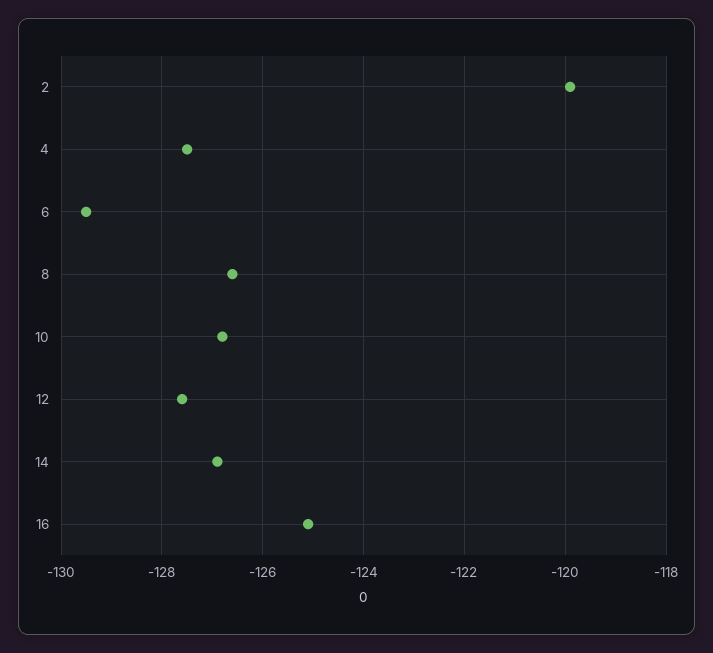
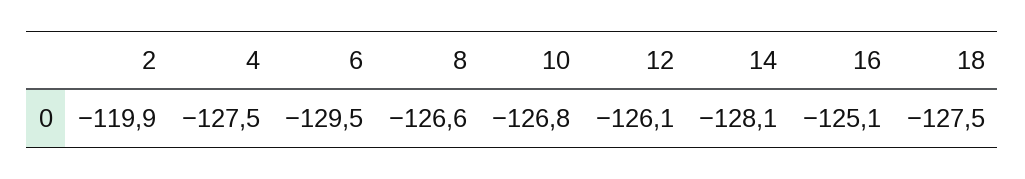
12: -127.5 -> -126.1
14: -127 -> -128.1
18: none -> -127.5

